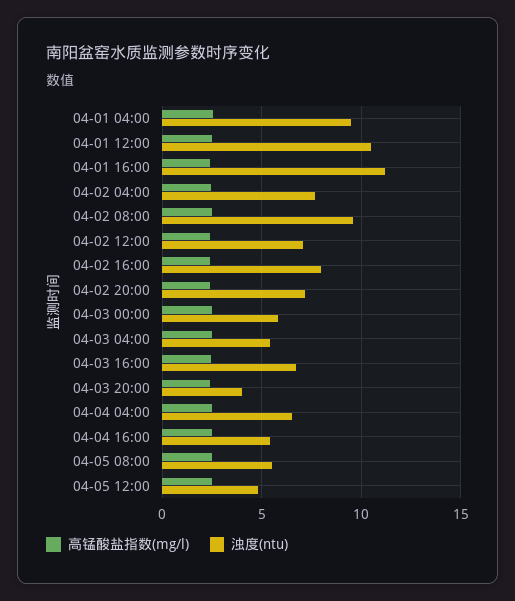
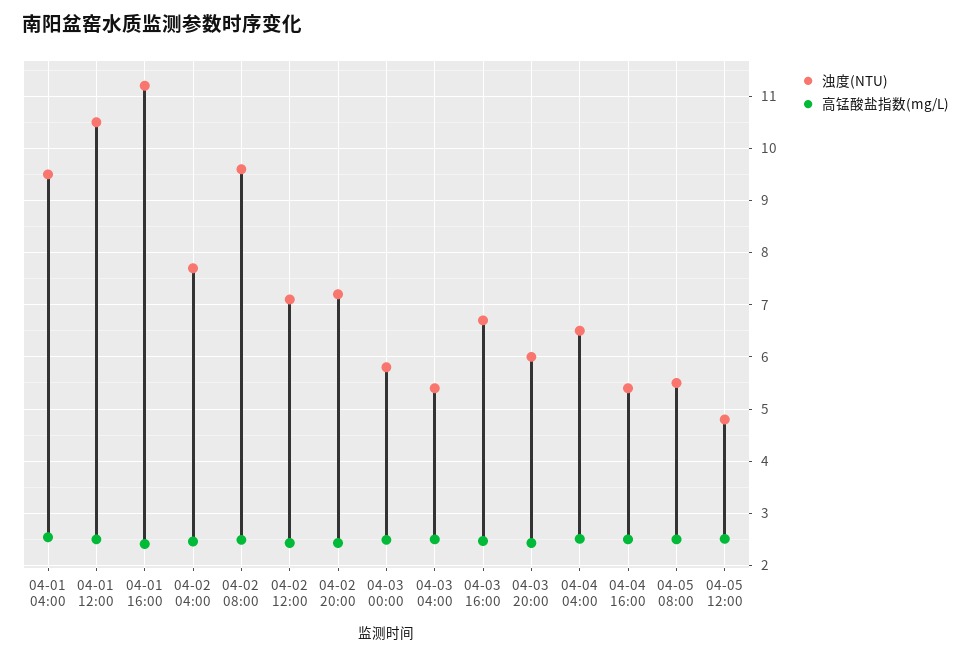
高锰酸盐指数(mg/l), 04-02 16:00: 2.5 -> none
浊度(ntu), 04-02 16:00: 8 -> none
浊度(ntu), 04-03 20:00: 4 -> 6

